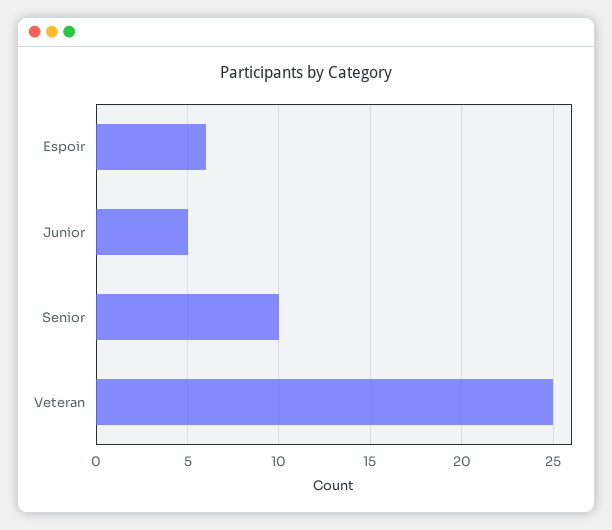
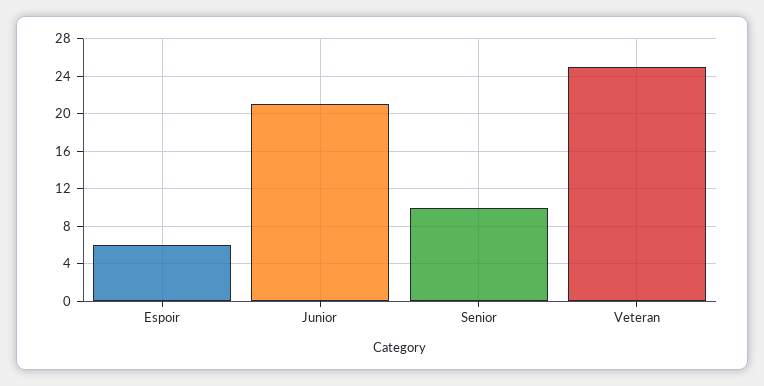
Junior: 5 -> 21

